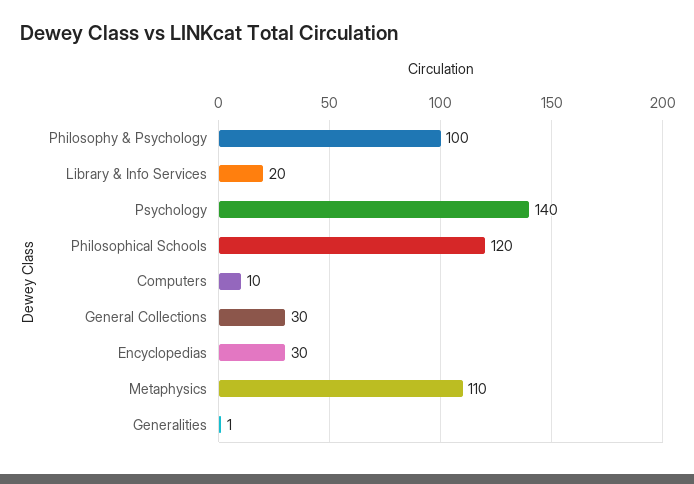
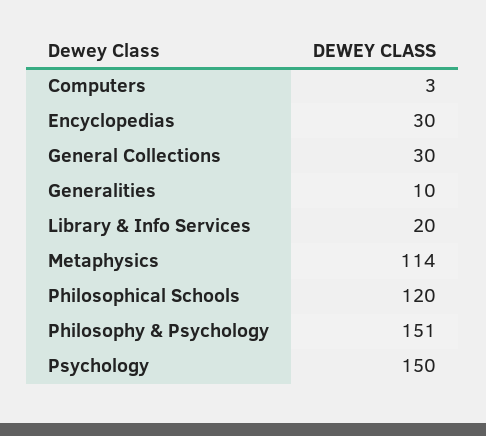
Philosophy & Psychology: 100 -> 151
Psychology: 140 -> 150
Computers: 10 -> 3
Metaphysics: 110 -> 114
Generalities: 1 -> 10

